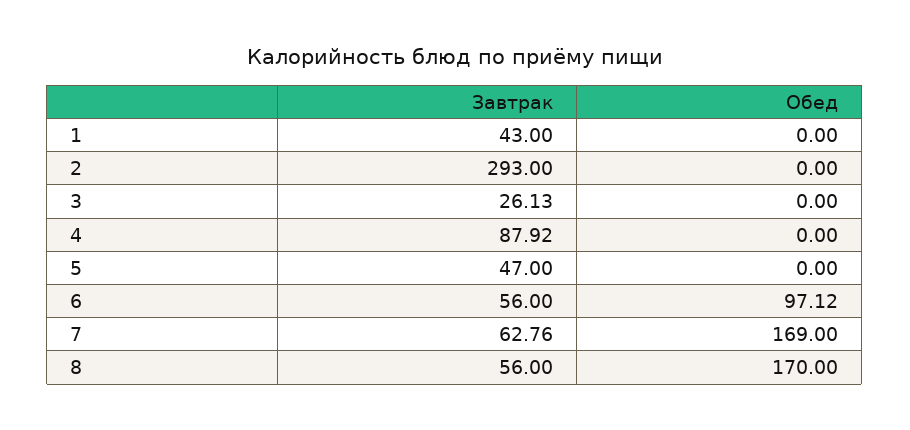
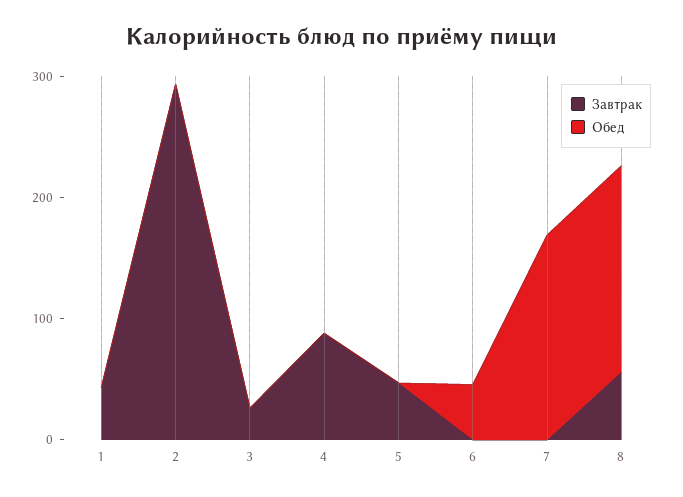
Завтрак, 6: 56 -> 0
Обед, 6: 97.12 -> 40
Завтрак, 7: 62.76 -> 0

